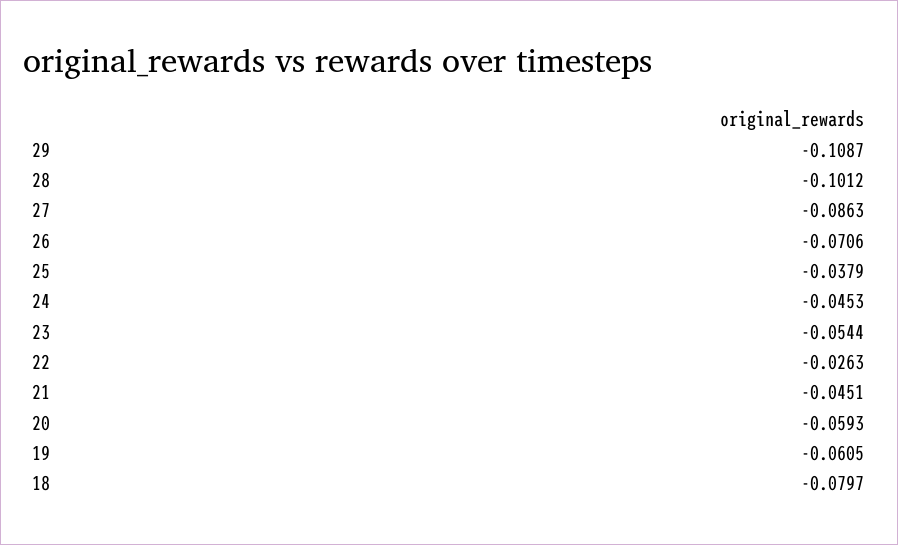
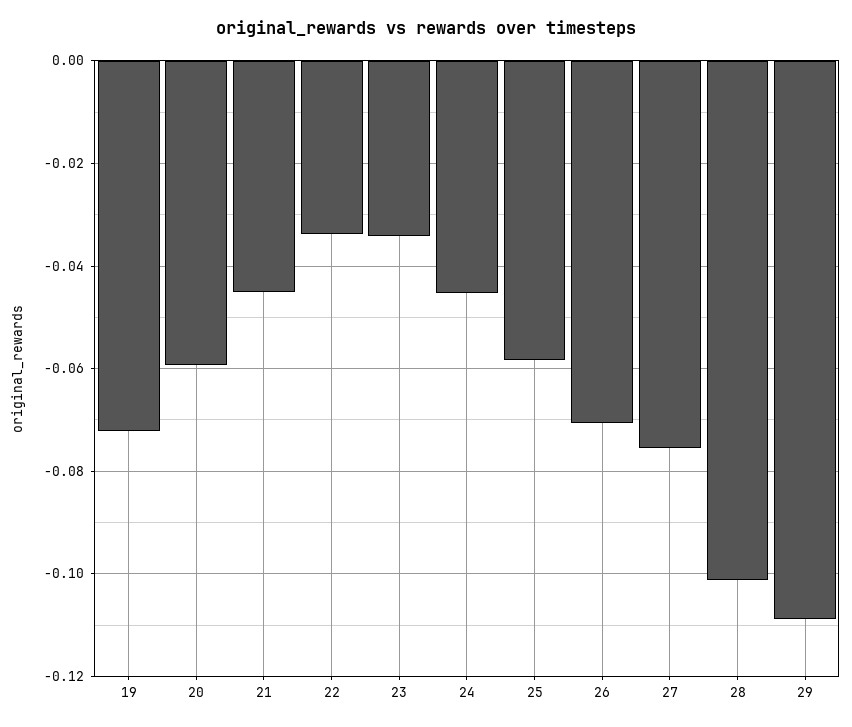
27: -0.0863 -> -0.076
25: -0.0379 -> -0.058
23: -0.0544 -> -0.034
22: -0.0263 -> -0.034
19: -0.0605 -> -0.072
18: -0.0797 -> none

